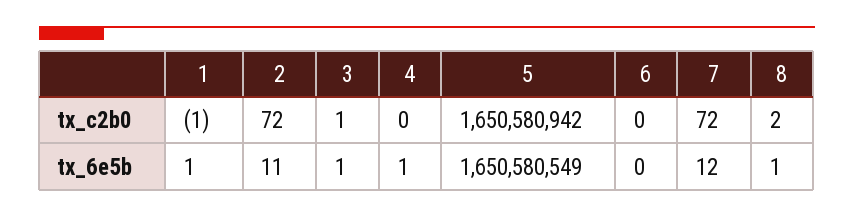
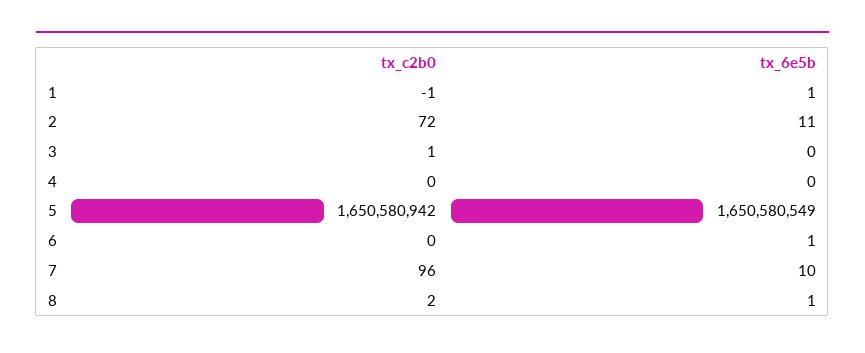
7, tx_c2b0: 72 -> 96
3, tx_6e5b: 1 -> 0
4, tx_6e5b: 1 -> 0
6, tx_6e5b: 0 -> 1
7, tx_6e5b: 12 -> 10

